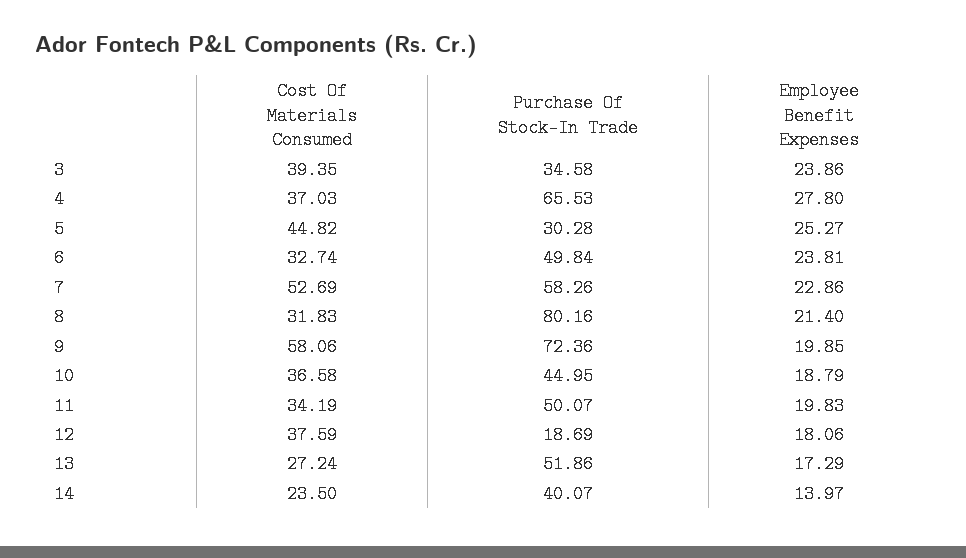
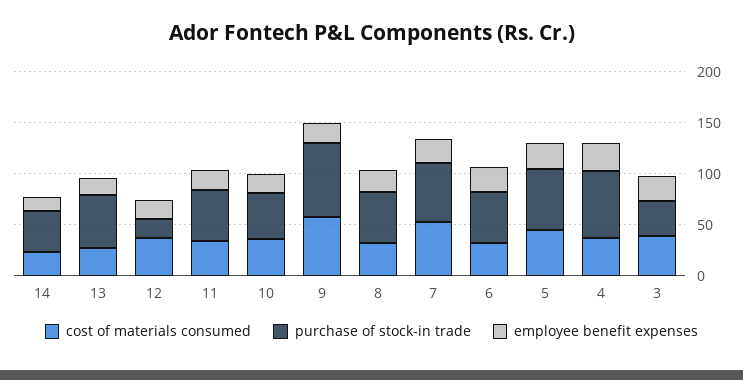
Purchase Of Stock-In Trade, 5: 30.28 -> 60
Purchase Of Stock-In Trade, 8: 80.16 -> 50

